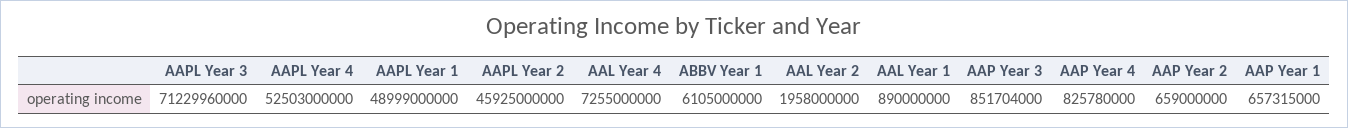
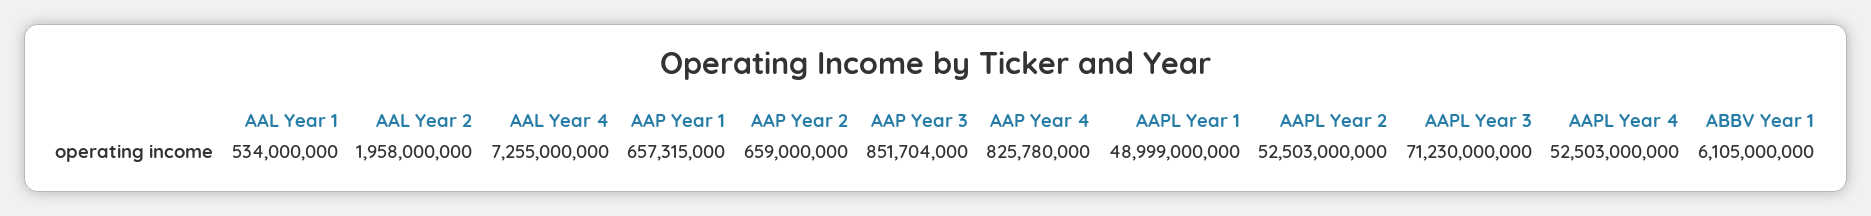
AAPL Year 3: 71229960000 -> 71230000000
AAPL Year 2: 45925000000 -> 52503000000
AAL Year 1: 890000000 -> 534000000

